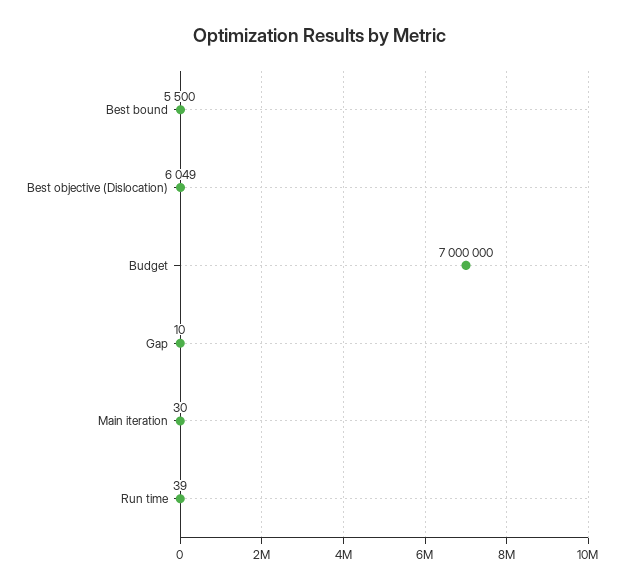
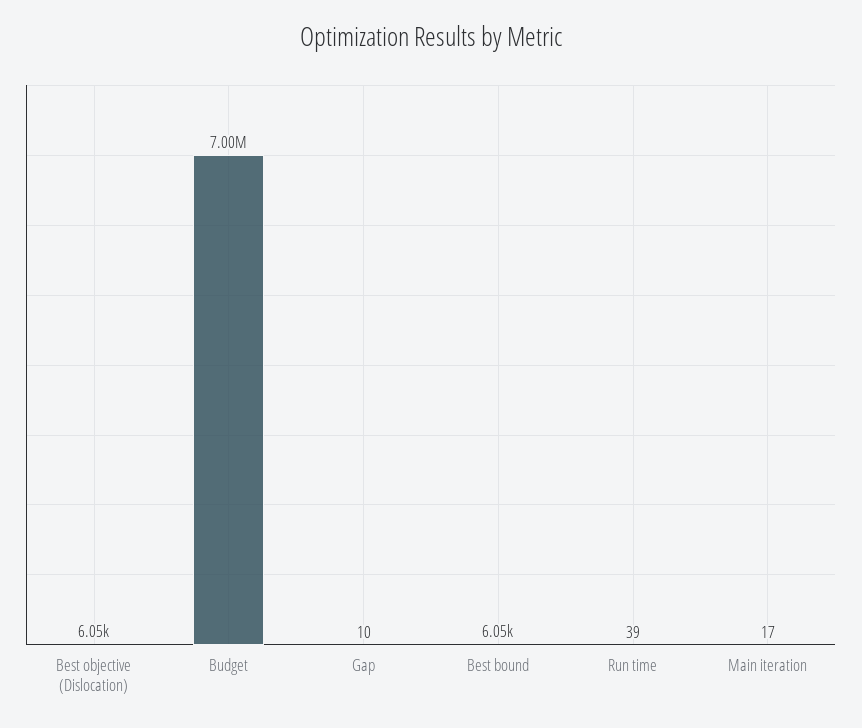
Best bound: 5500 -> 6050
Main iteration: 30 -> 17

